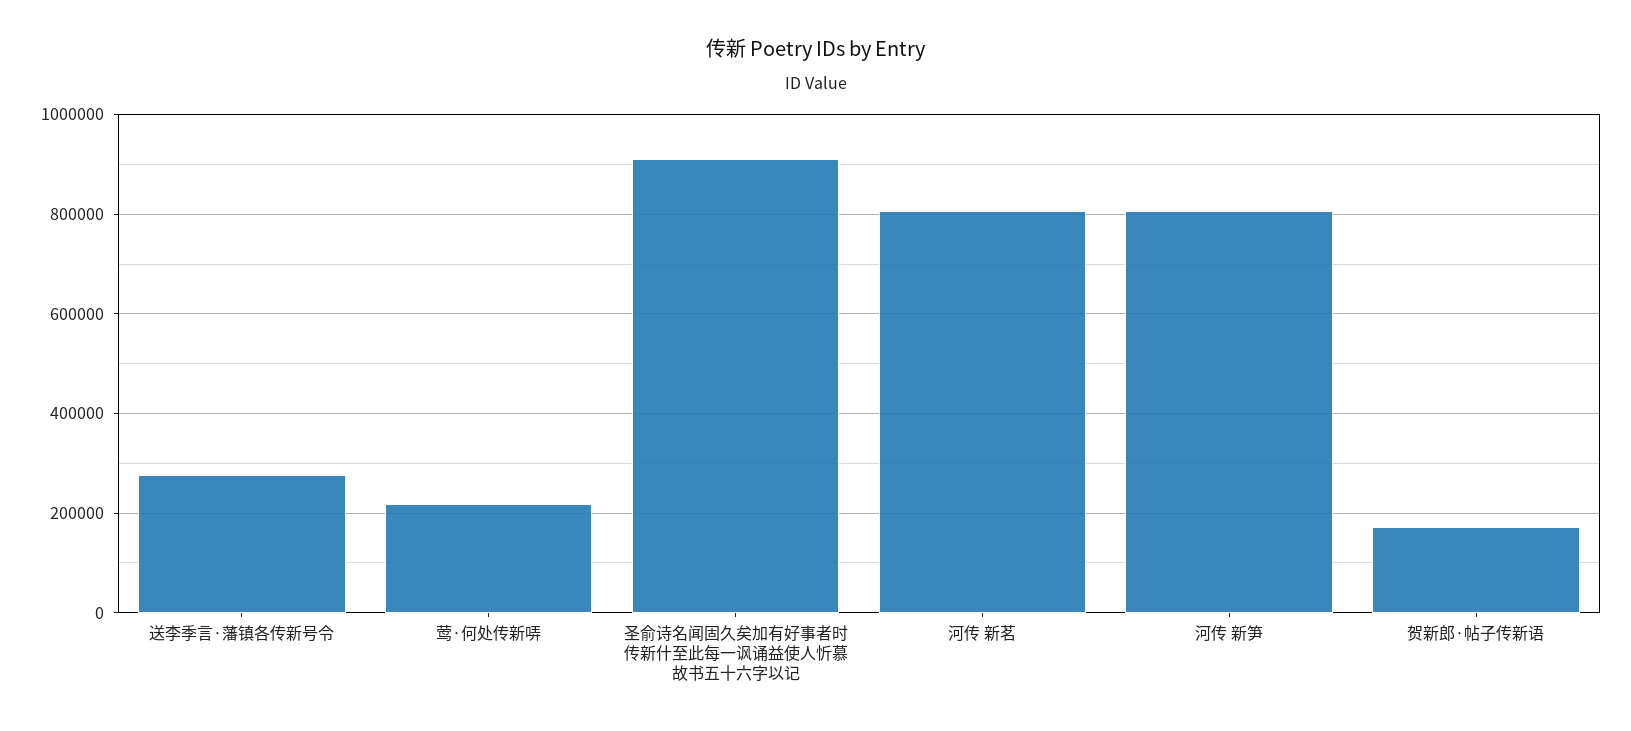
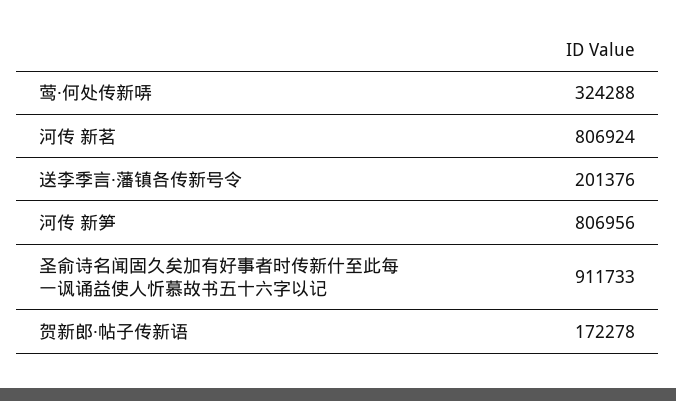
送李季言·藩镇各传新号令: 280000 -> 201376
莺·何处传新哢: 220000 -> 324288

